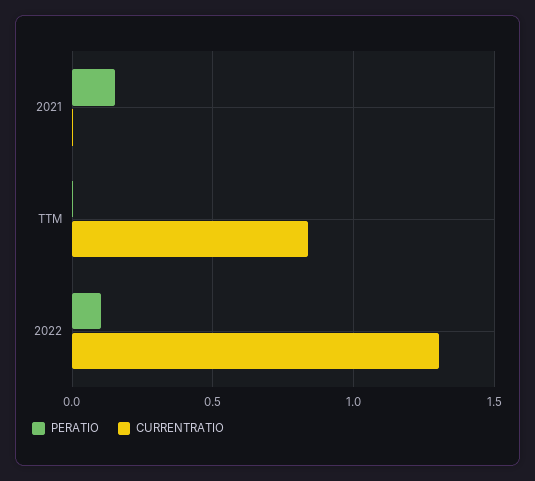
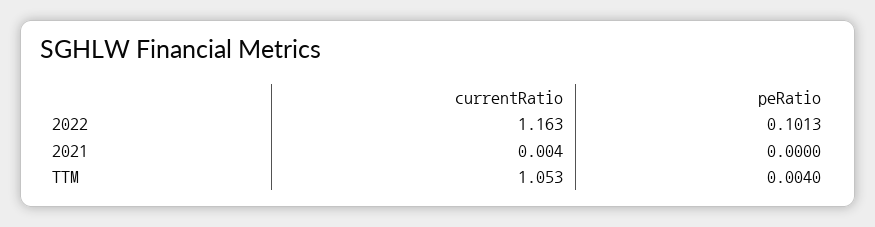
PERATIO, 2021: 0.15 -> 0
CURRENTRATIO, TTM: 0.85 -> 1.053
CURRENTRATIO, 2022: 1.3 -> 1.163

